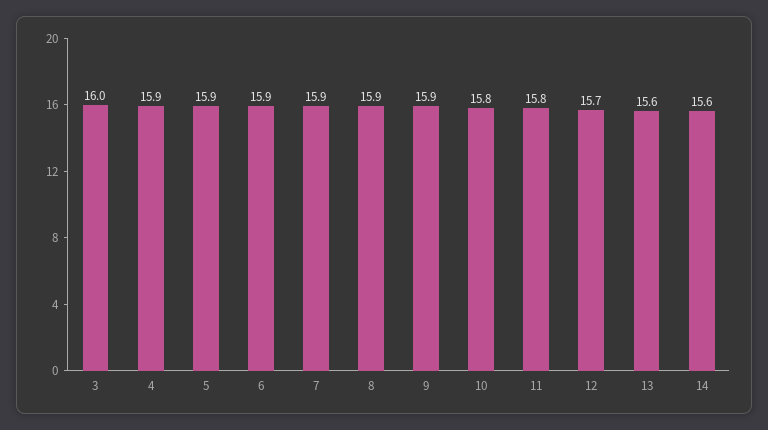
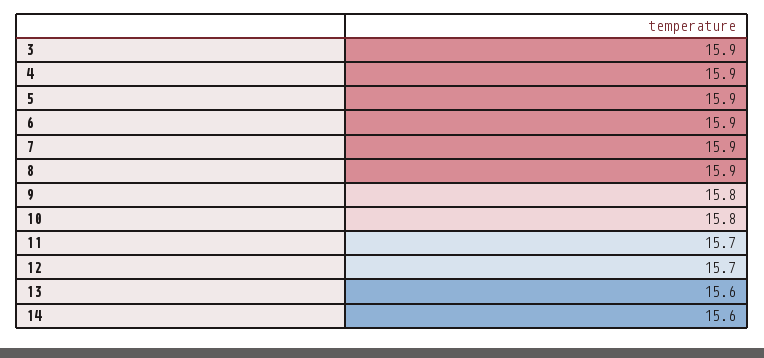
3: 16 -> 15.9
9: 15.9 -> 15.8
11: 15.8 -> 15.7

